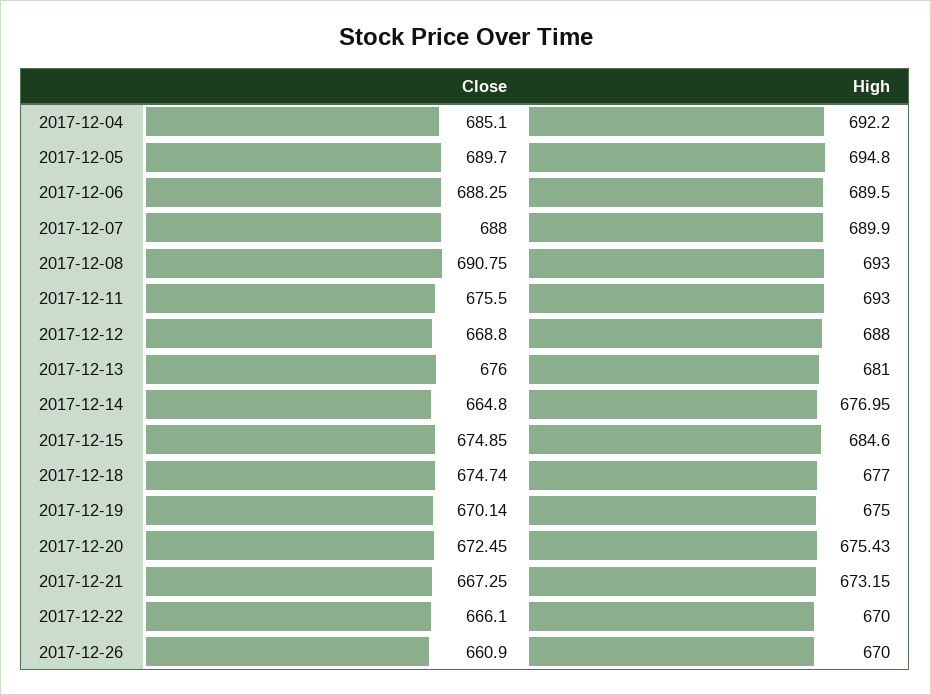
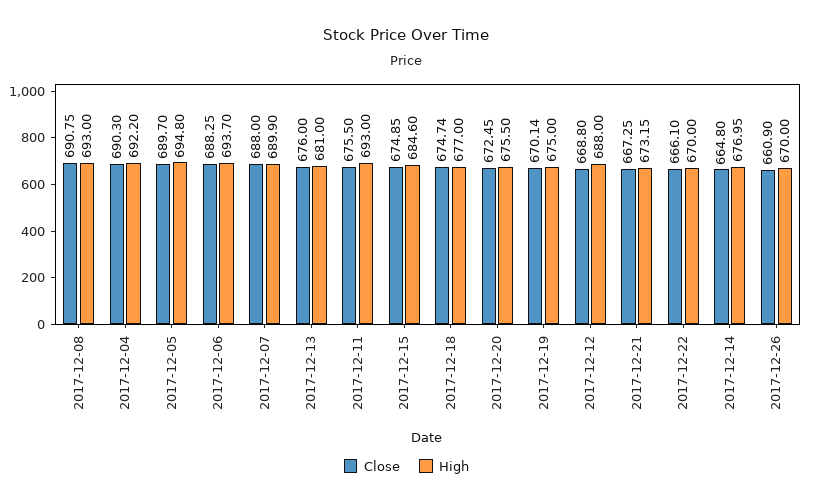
Close, 2017-12-04: 685.1 -> 690.3
High, 2017-12-06: 689.5 -> 693.7
High, 2017-12-20: 675.43 -> 675.5

